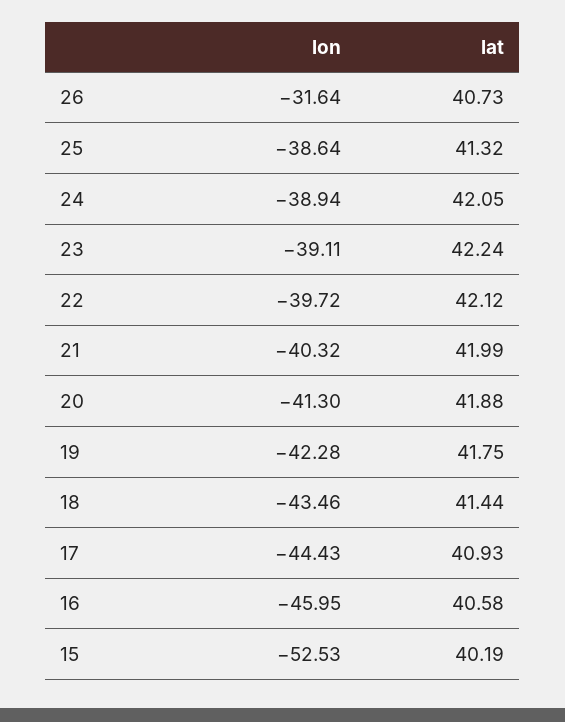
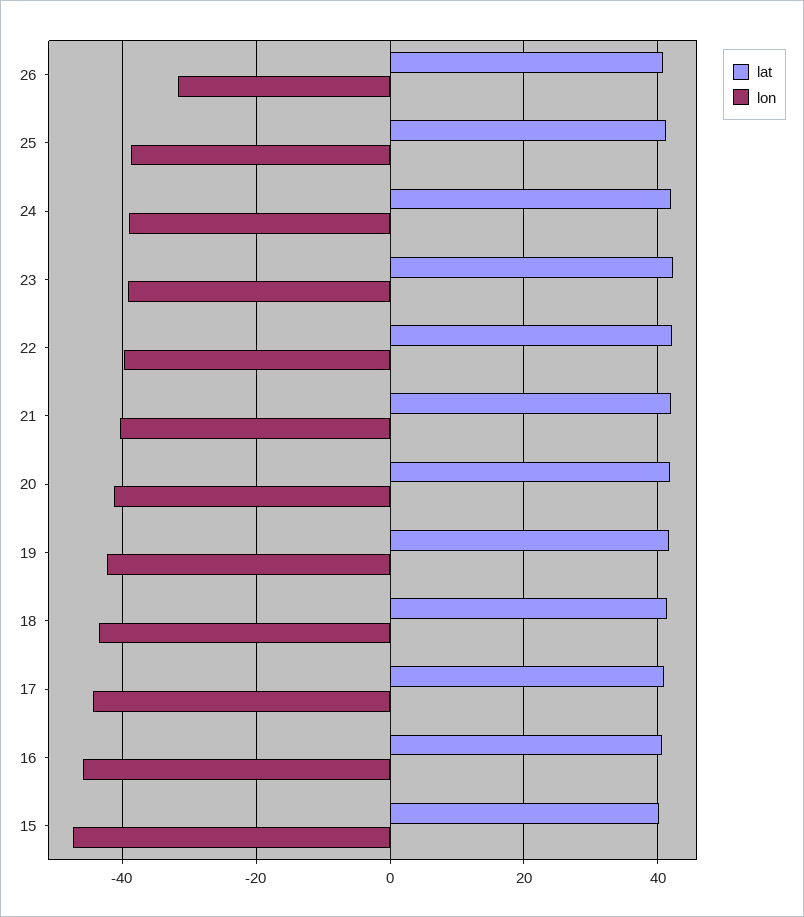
lon, 15: -52.53 -> -48

